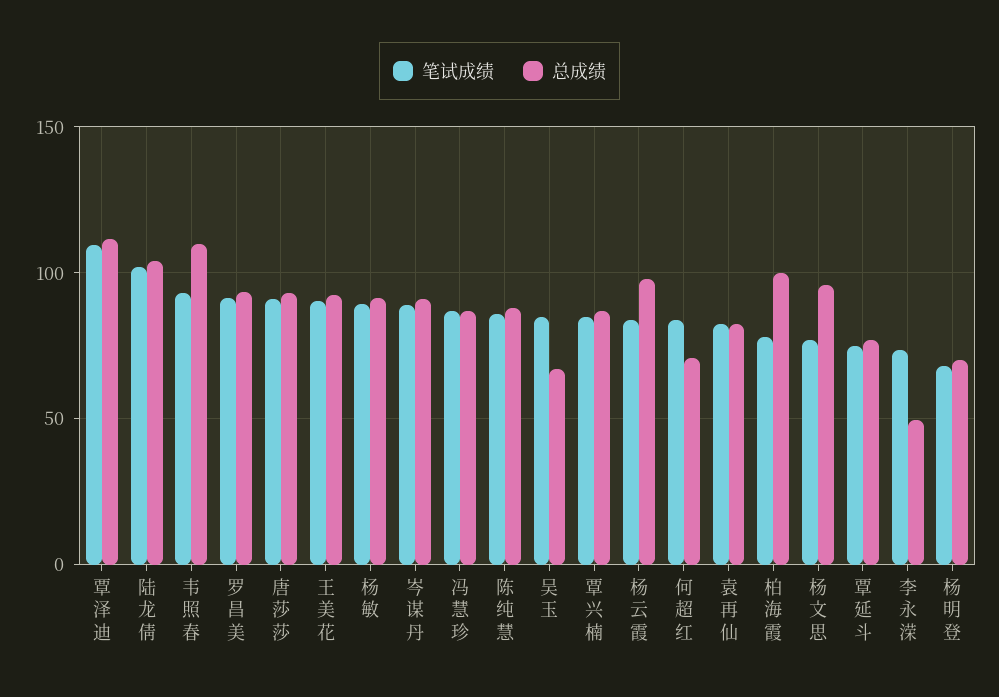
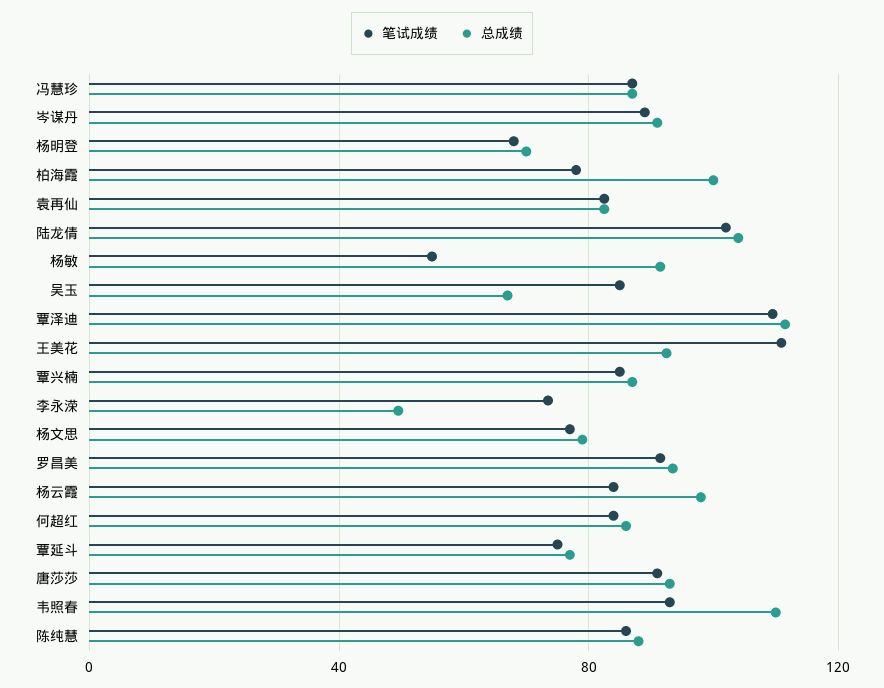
笔试成绩, 王美花: 90 -> 110
笔试成绩, 杨敏: 90 -> 55
总成绩, 何超红: 70 -> 85
总成绩, 杨文思: 95 -> 80

